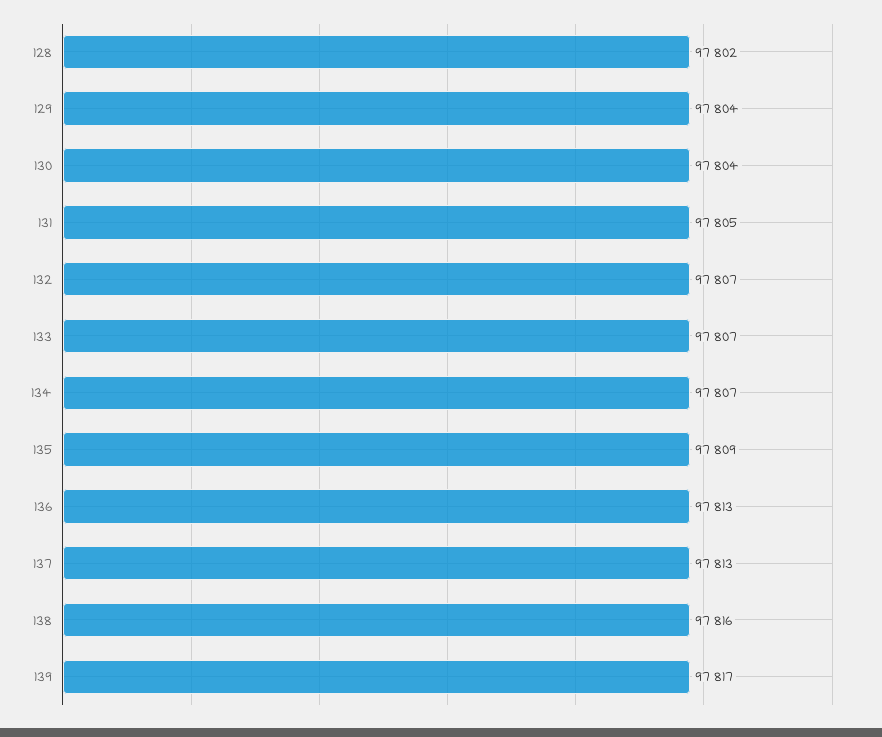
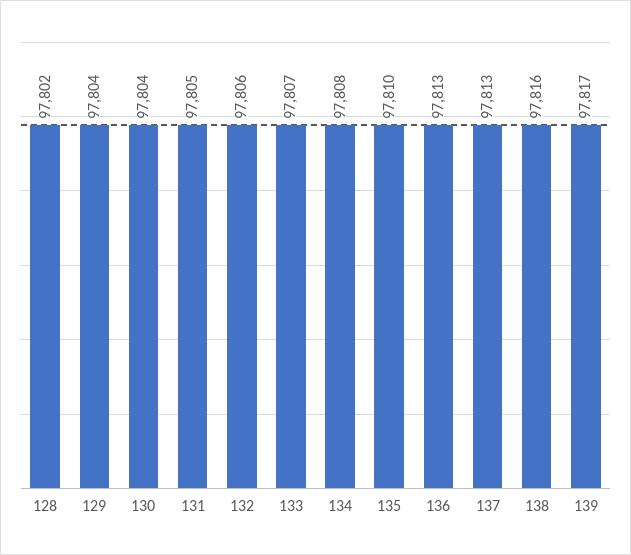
132: 97807 -> 97806
134: 97807 -> 97808
135: 97809 -> 97810

